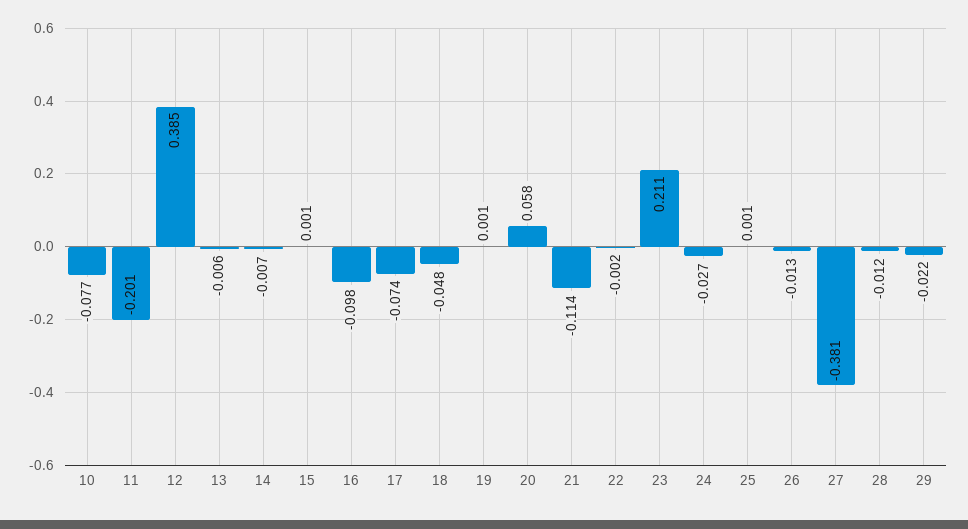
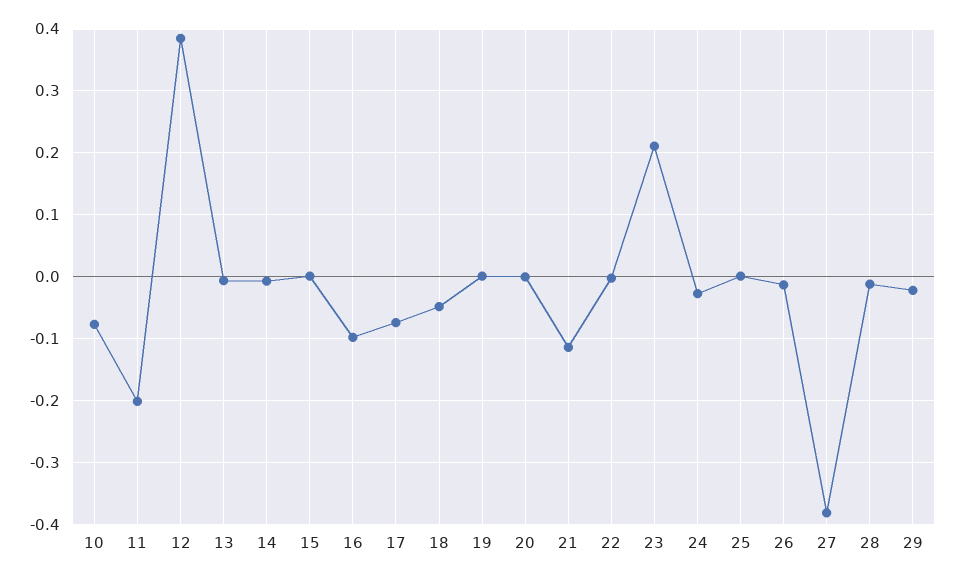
20: 0.058 -> 0

